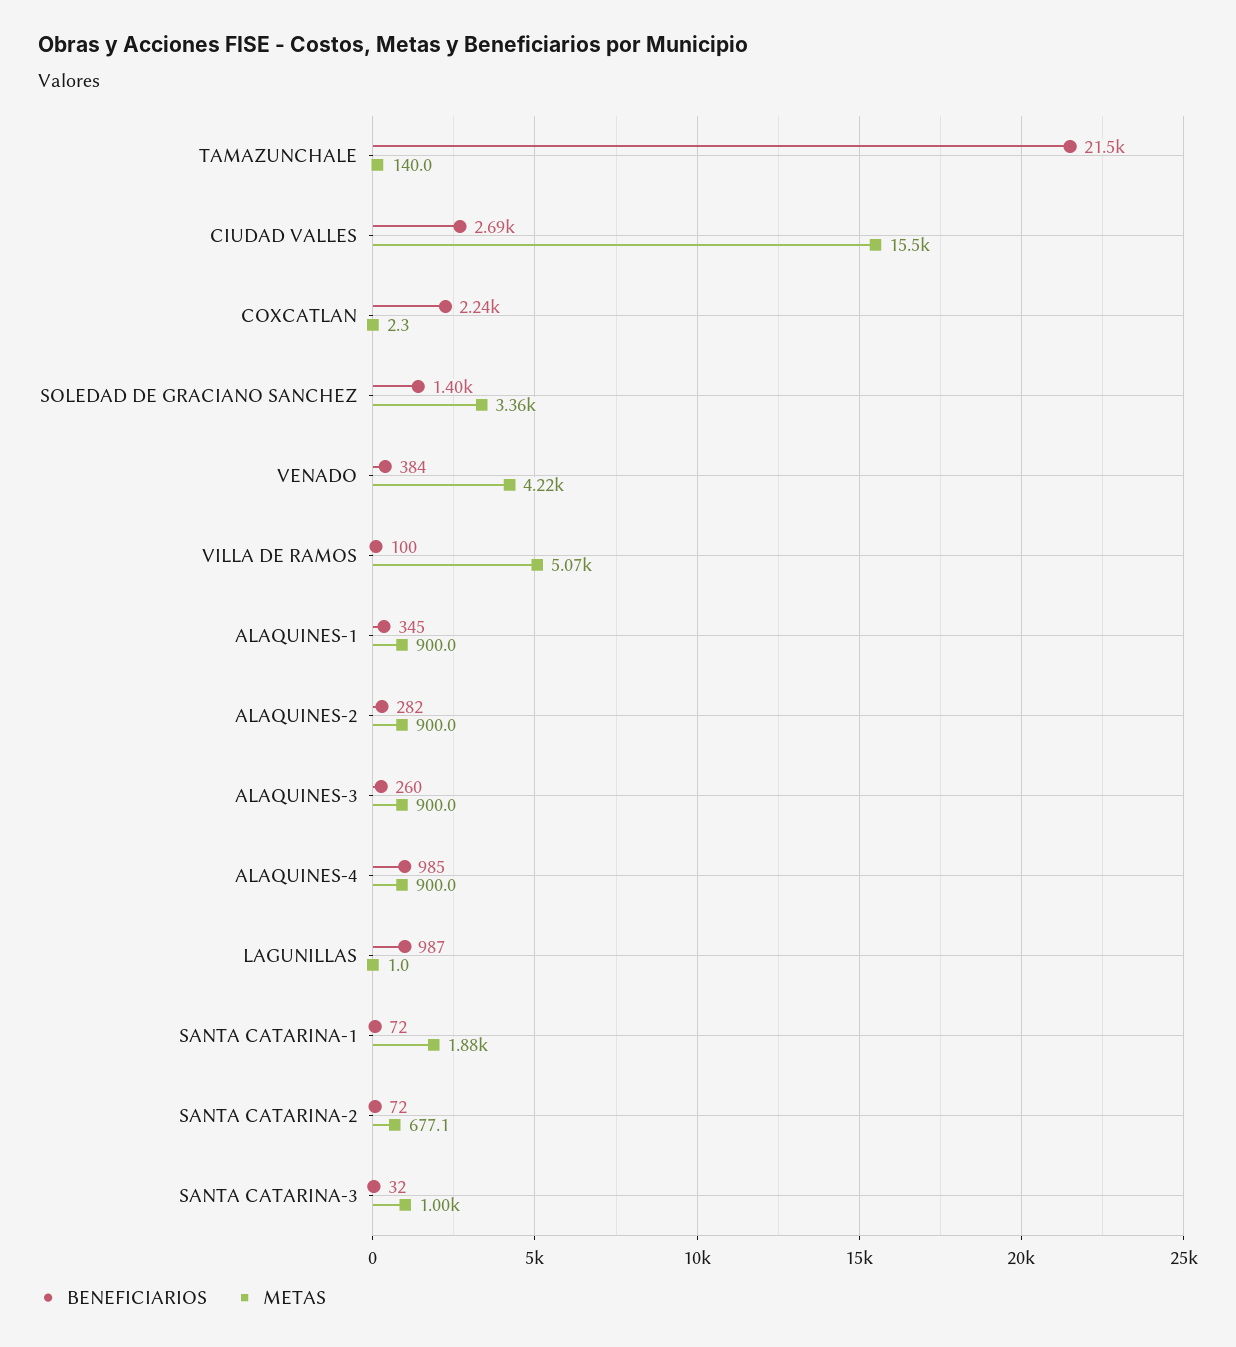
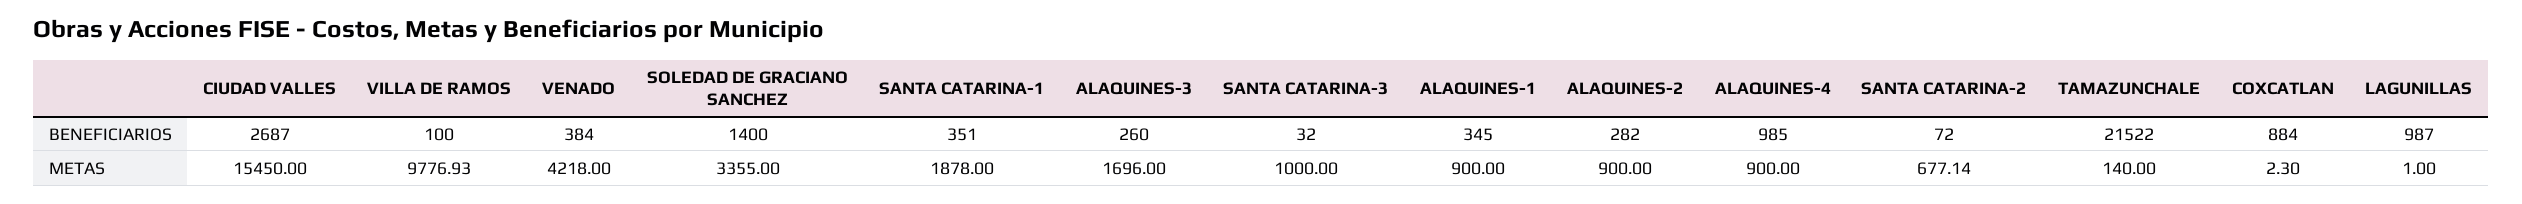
BENEFICIARIOS, COXCATLAN: 2240 -> 884
METAS, VILLA DE RAMOS: 5070 -> 9776.93
METAS, ALAQUINES-3: 900 -> 1696
BENEFICIARIOS, SANTA CATARINA-1: 72 -> 351

